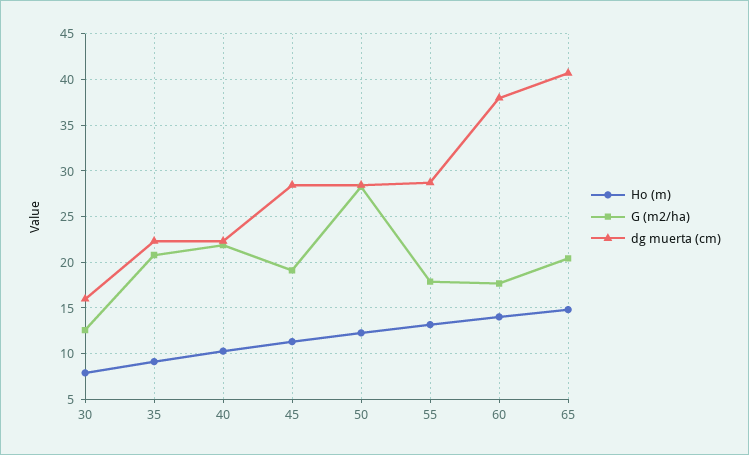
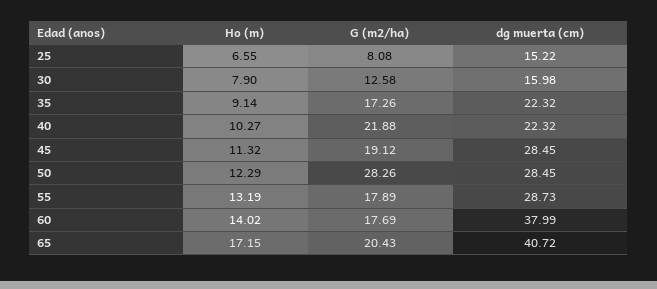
G (m2/ha), 35: 21 -> 17.26
Ho (m), 65: 15 -> 17.15
Ho (m), 25: none -> 6.55
G (m2/ha), 25: none -> 8.08
dg muerta (cm), 25: none -> 15.22

